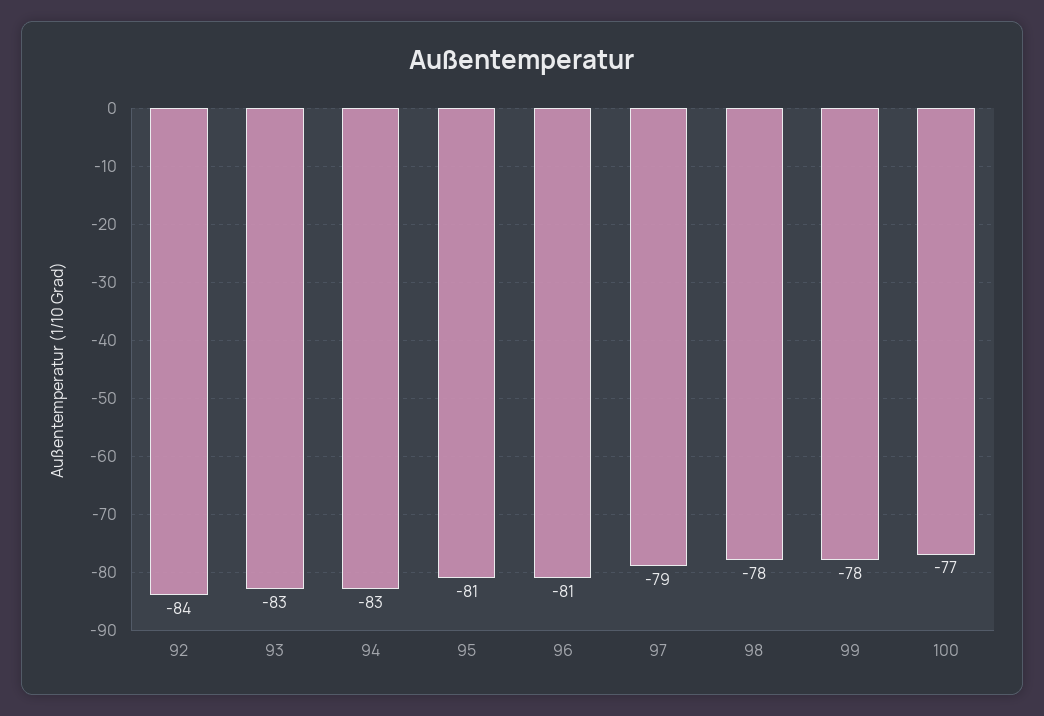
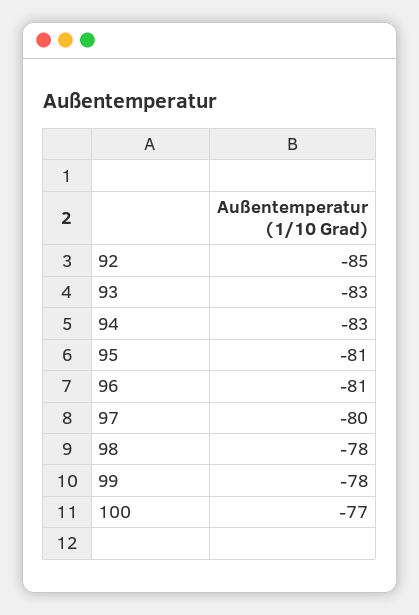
92: -84 -> -85
97: -79 -> -80

